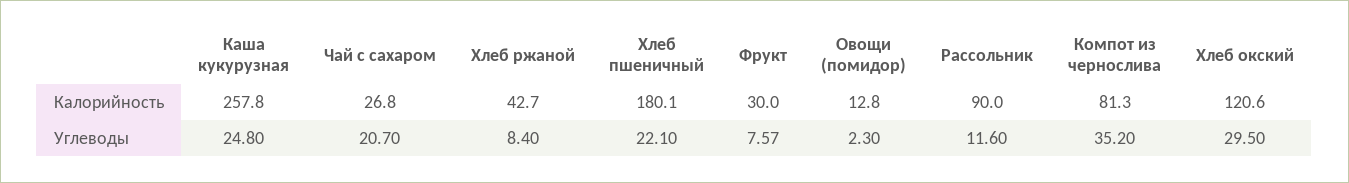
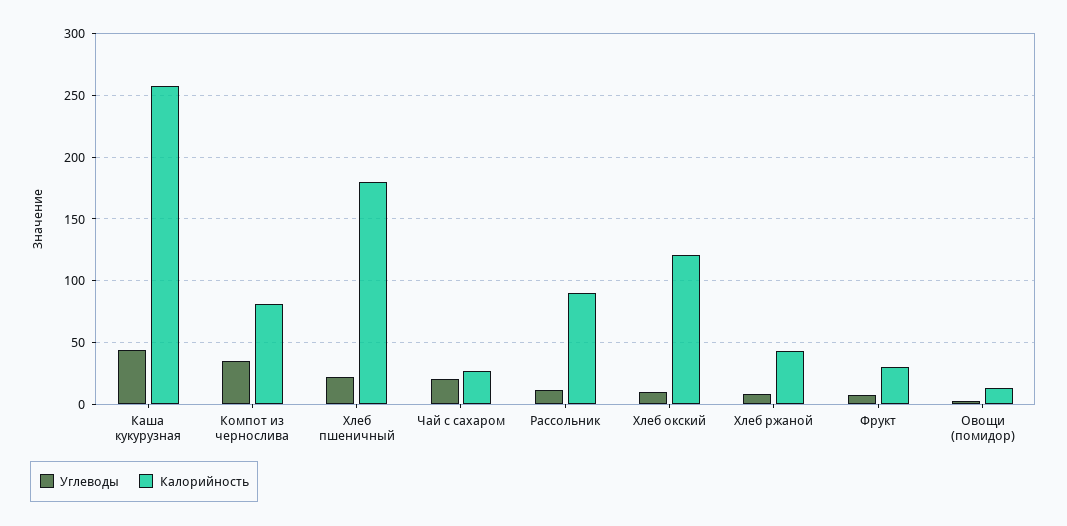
Углеводы, Каша кукурузная: 24.8 -> 45
Углеводы, Хлеб окский: 29.5 -> 10

